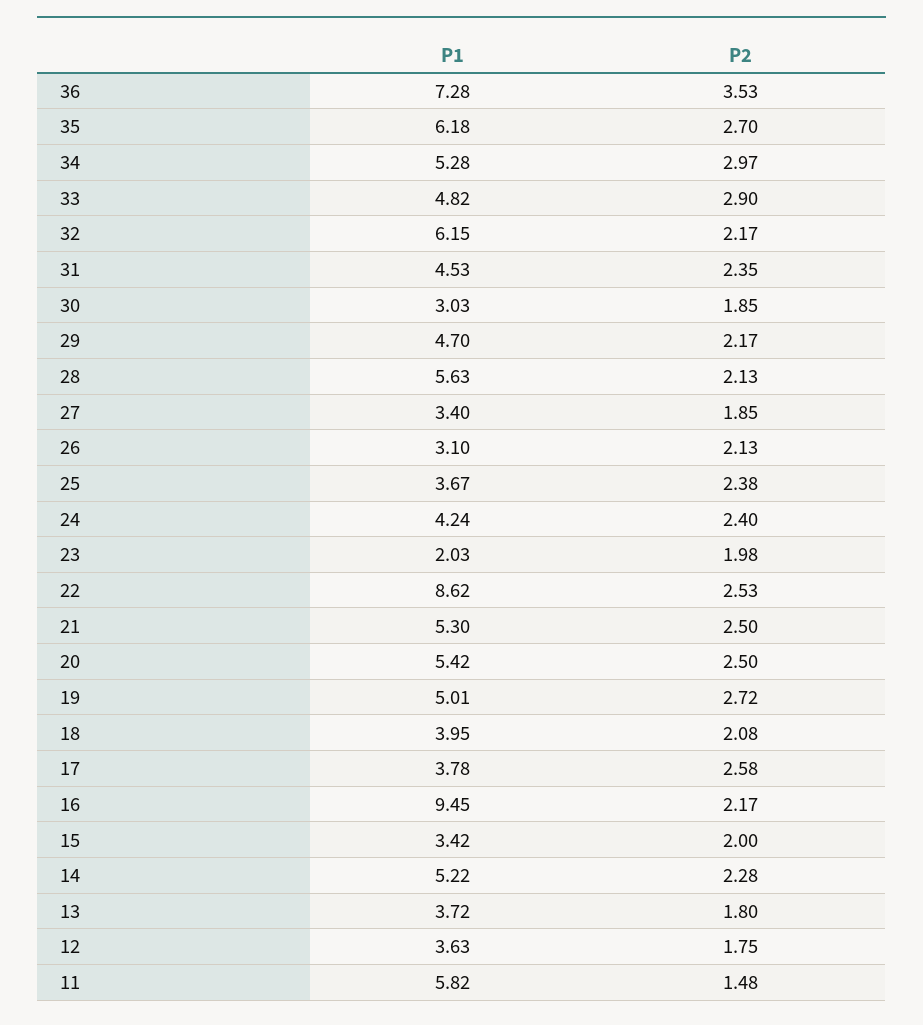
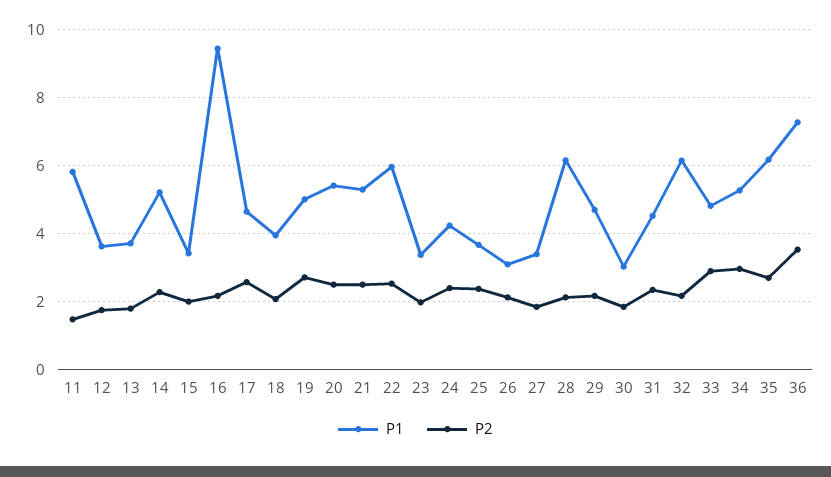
P1, 28: 5.63 -> 6.2
P1, 23: 2.03 -> 3.4
P1, 22: 8.62 -> 6
P1, 17: 3.78 -> 4.6

